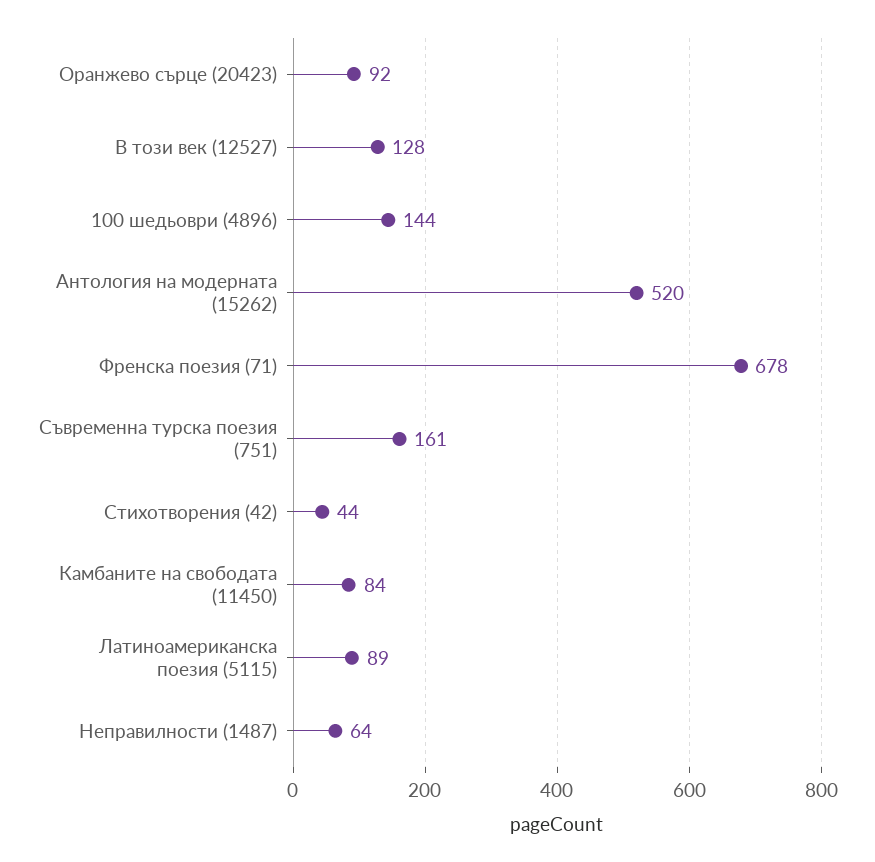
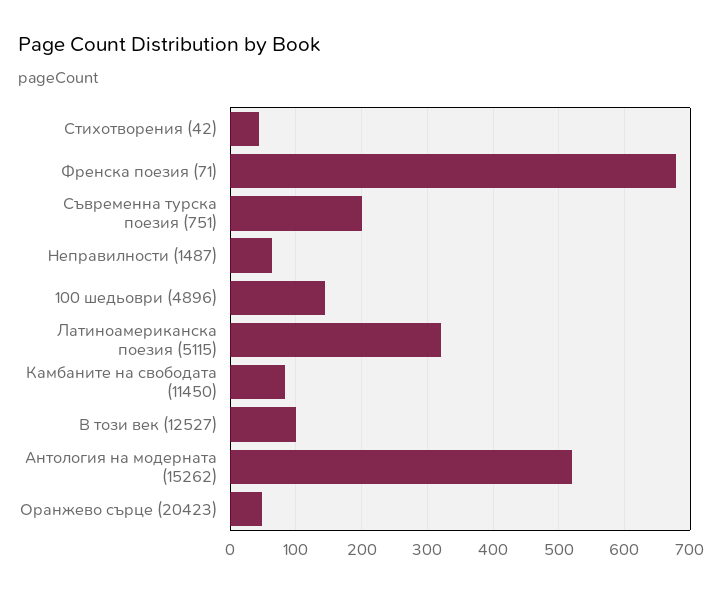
Оранжево сърце (20423): 92 -> 50
В този век (12527): 128 -> 100
Съвременна турска поезия (751): 161 -> 200
Латиноамериканска поезия (5115): 89 -> 320

